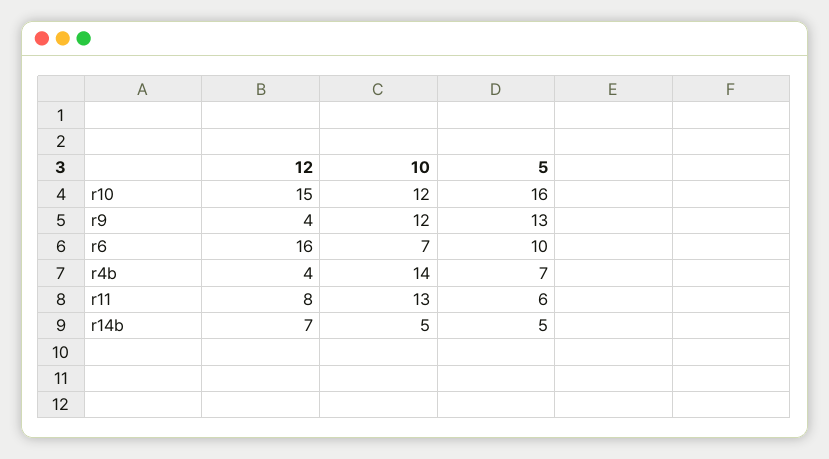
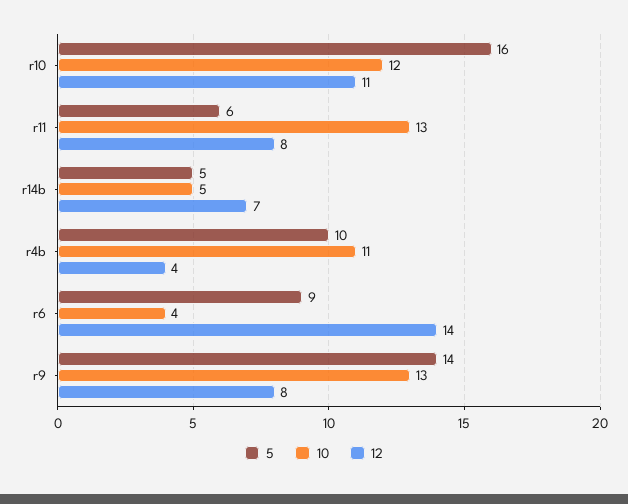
12, r10: 15 -> 11
12, r9: 4 -> 8
10, r9: 12 -> 13
5, r9: 13 -> 14
12, r6: 16 -> 14
10, r6: 7 -> 4
5, r6: 10 -> 9
10, r4b: 14 -> 11
5, r4b: 7 -> 10

